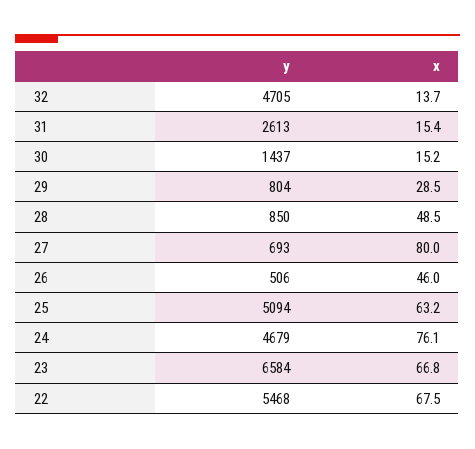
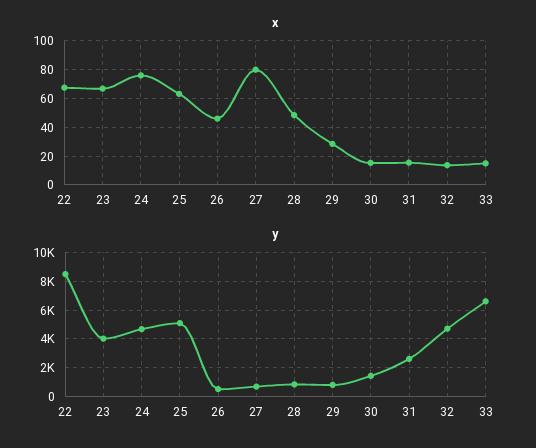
y, 23: 6584 -> 4000
y, 22: 5468 -> 8500
x, 33: none -> 15
y, 33: none -> 6500

